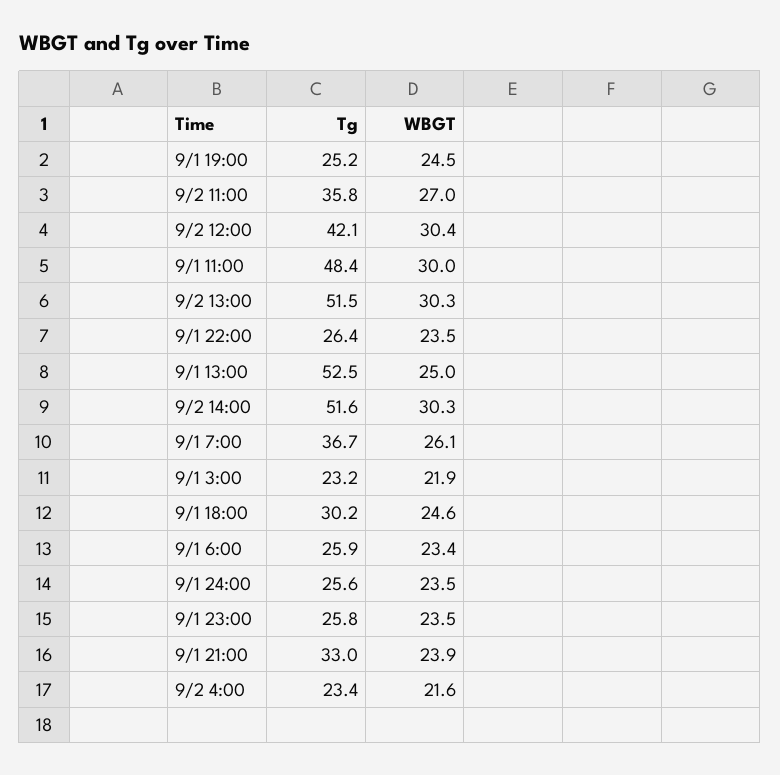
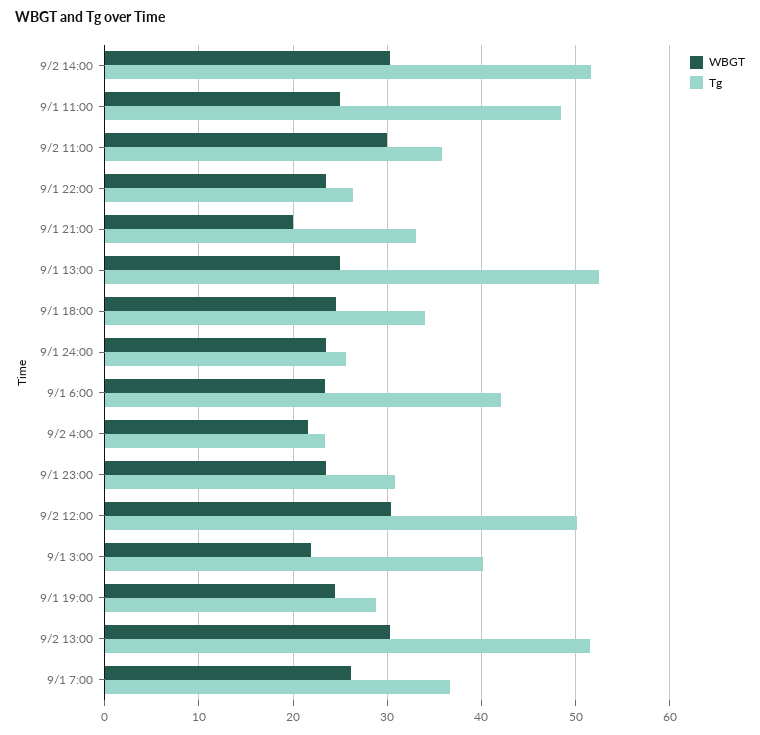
Tg, 9/1 19:00: 25.2 -> 29
WBGT, 9/2 11:00: 27 -> 30
Tg, 9/2 12:00: 42.1 -> 50
WBGT, 9/1 11:00: 30 -> 25
Tg, 9/1 3:00: 23.2 -> 40
Tg, 9/1 18:00: 30.2 -> 34
Tg, 9/1 6:00: 25.9 -> 42
Tg, 9/1 23:00: 25.8 -> 31
WBGT, 9/1 21:00: 23.9 -> 20

